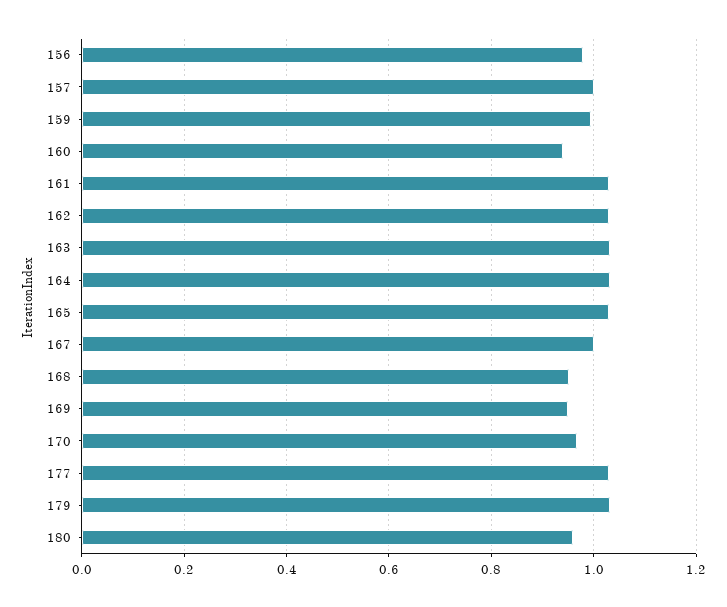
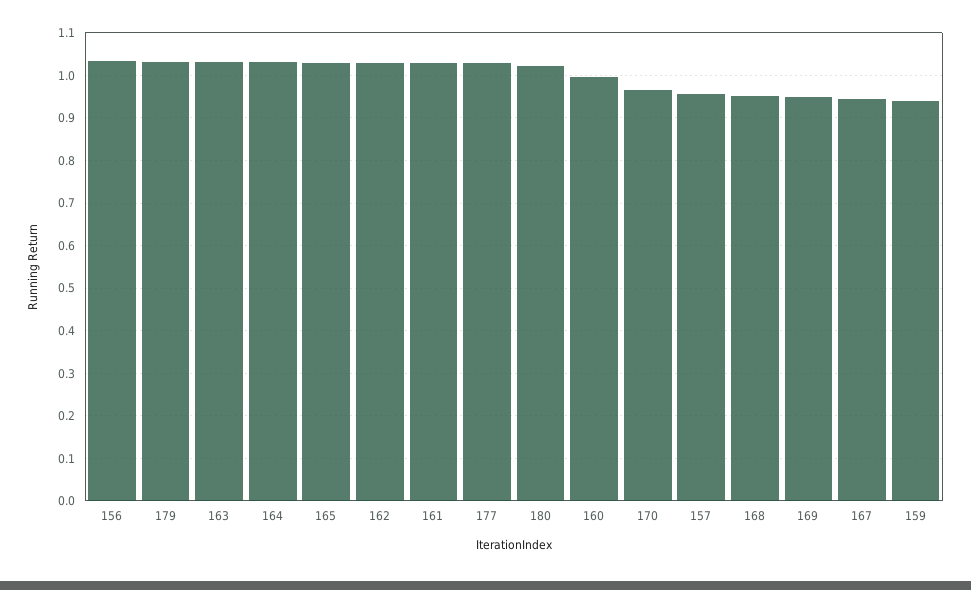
156: 0.98 -> 1.04
157: 1 -> 0.96
159: 1 -> 0.94
160: 0.94 -> 1
167: 1 -> 0.94
180: 0.96 -> 1.02

